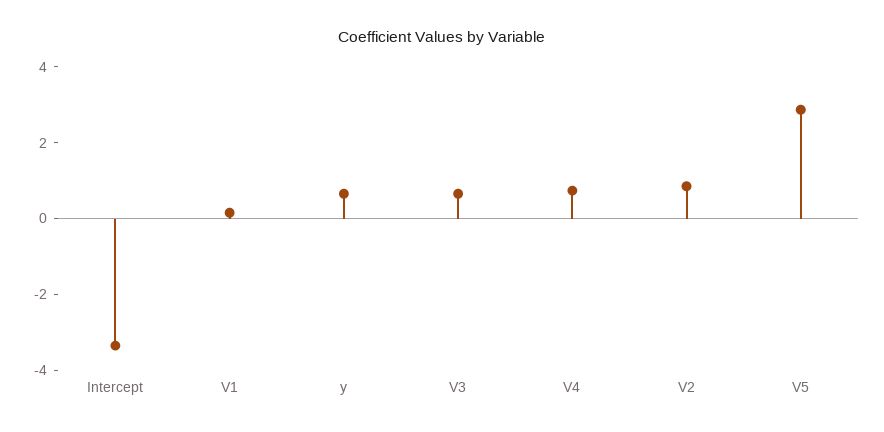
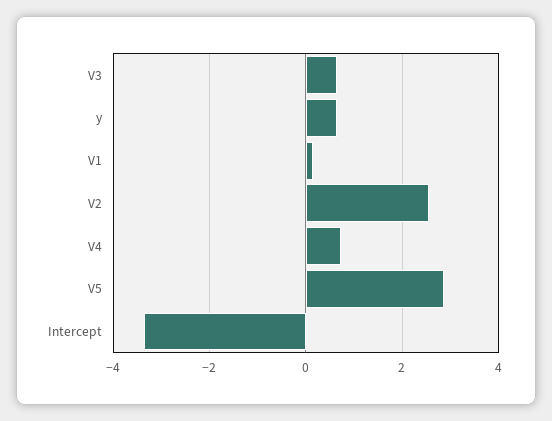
V2: 1 -> 2.6

